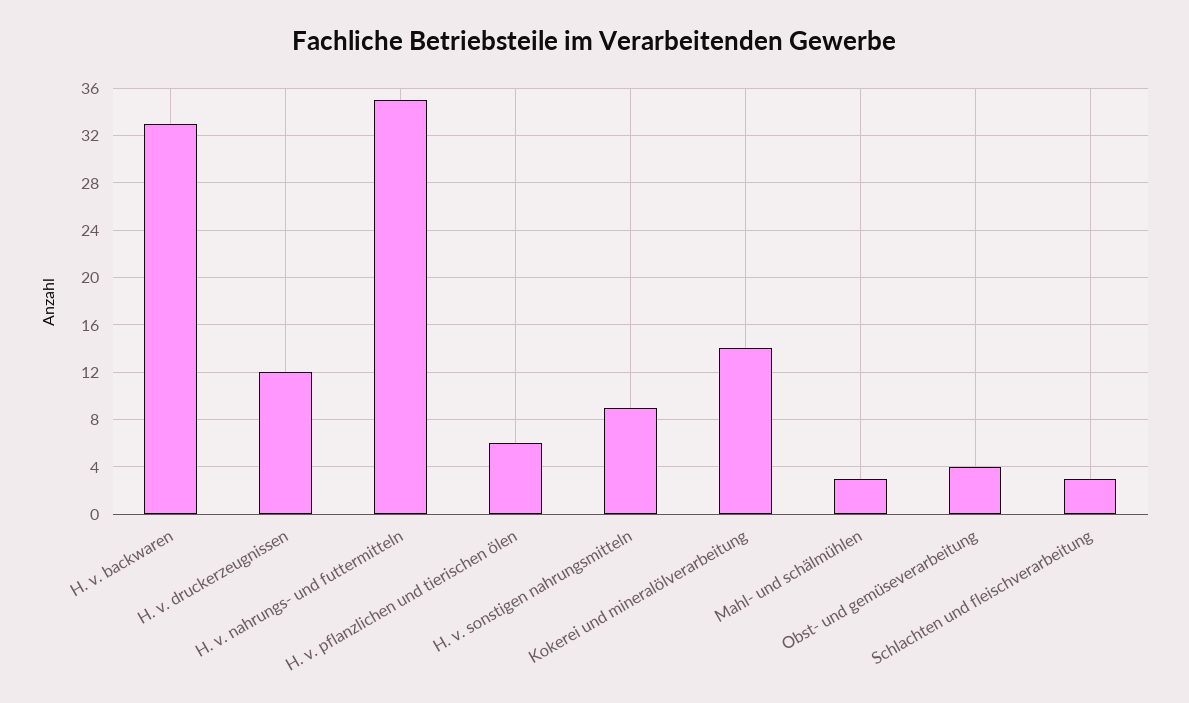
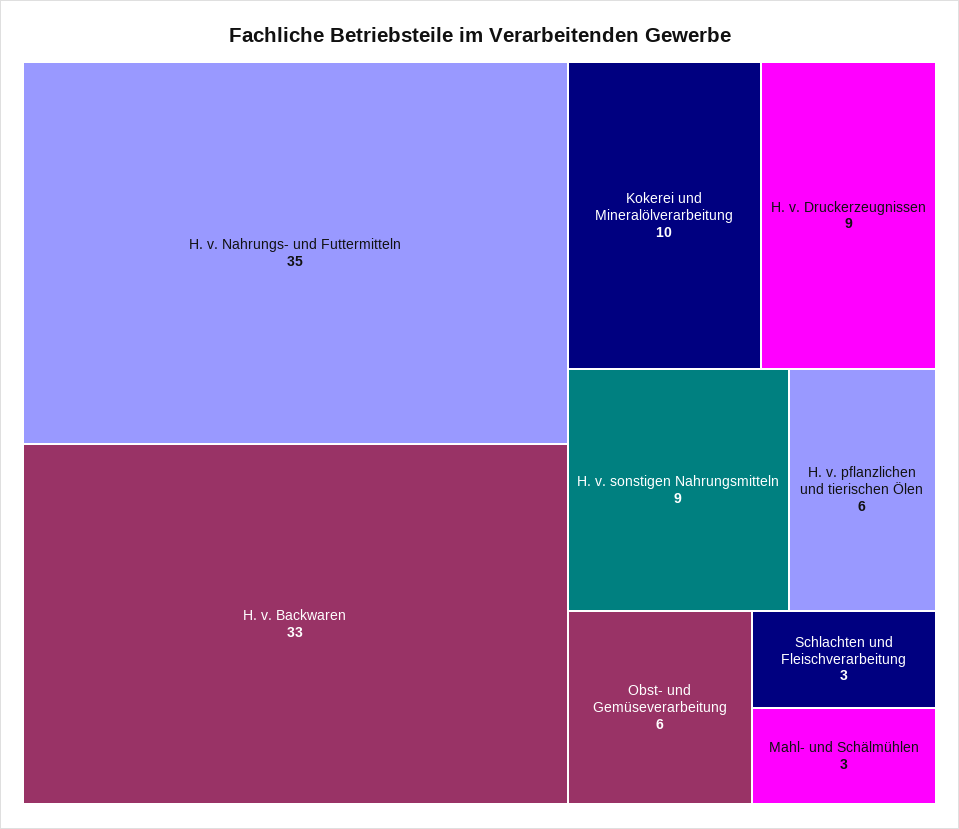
H. v. druckerzeugnissen: 12 -> 9
Kokerei und mineralölverarbeitung: 14 -> 10
Obst- und gemüseverarbeitung: 4 -> 6

